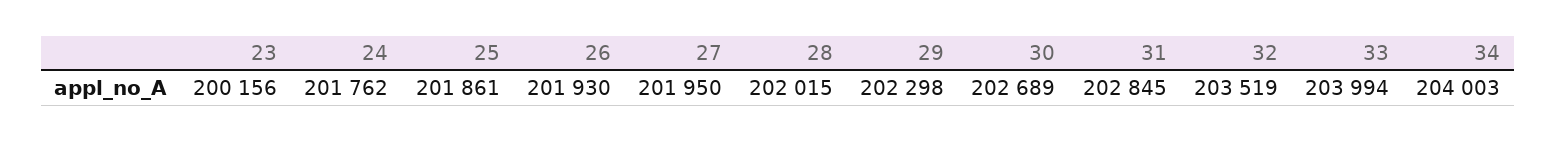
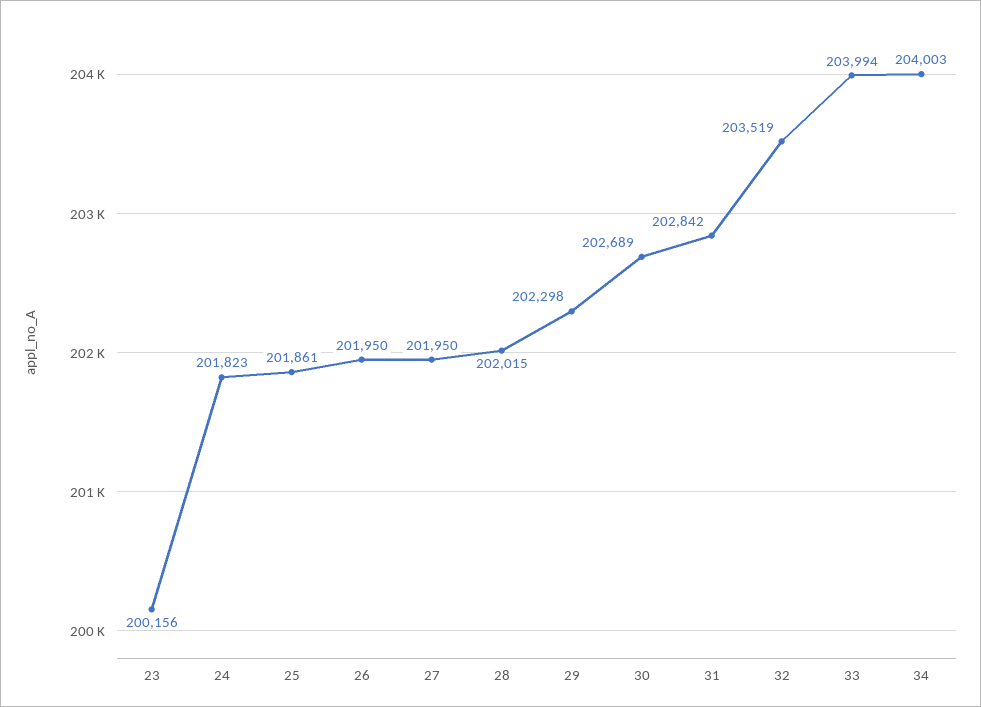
24: 201762 -> 201823
26: 201930 -> 201950
31: 202845 -> 202842

